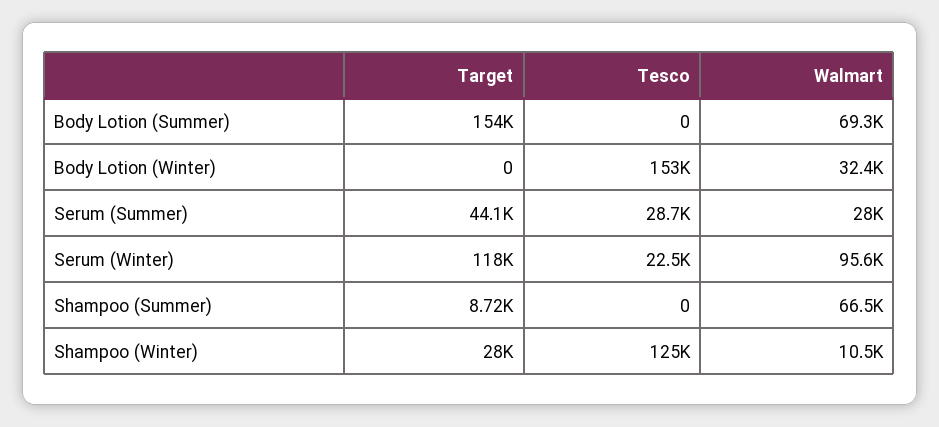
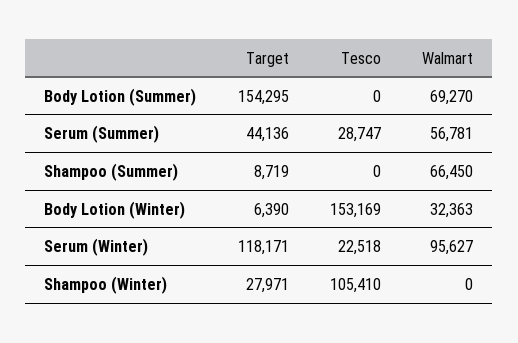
Target, Body Lotion (Winter): 0 -> 6390
Walmart, Serum (Summer): 28000 -> 56781
Tesco, Shampoo (Winter): 125000 -> 105410
Walmart, Shampoo (Winter): 10500 -> 0

